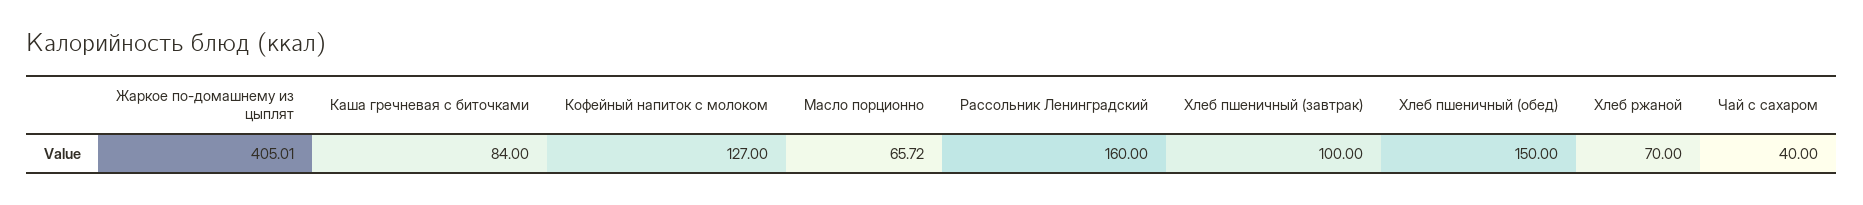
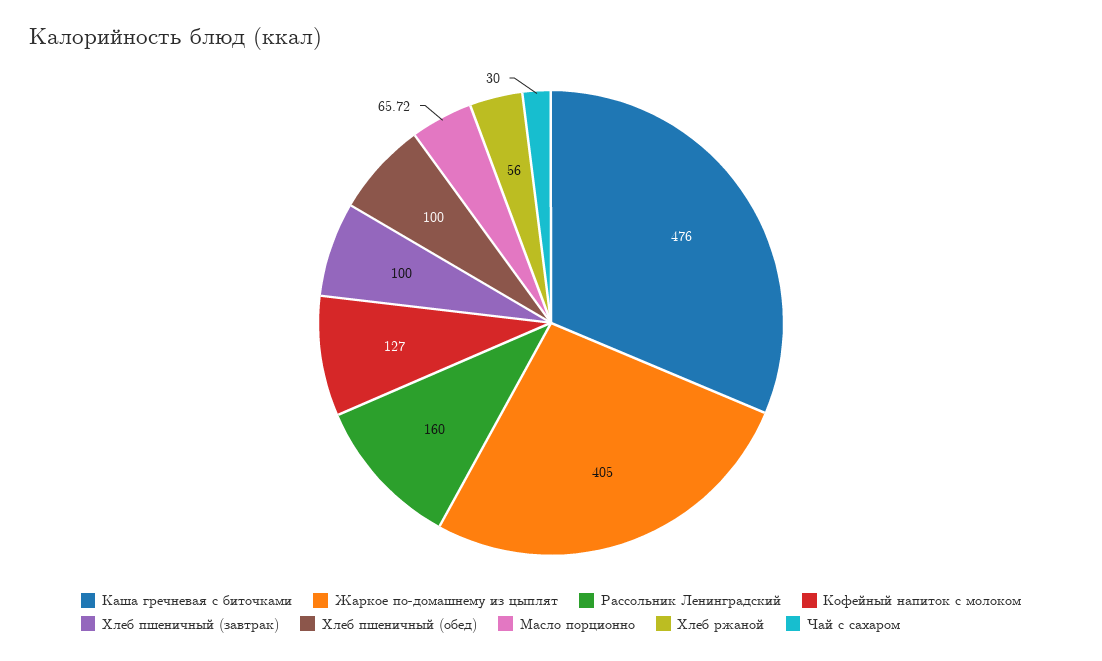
Жаркое по-домашнему из цыплят: 405.01 -> 405
Каша гречневая с биточками: 84 -> 476
Хлеб пшеничный (обед): 150 -> 100
Хлеб ржаной: 70 -> 56
Чай с сахаром: 40 -> 30

